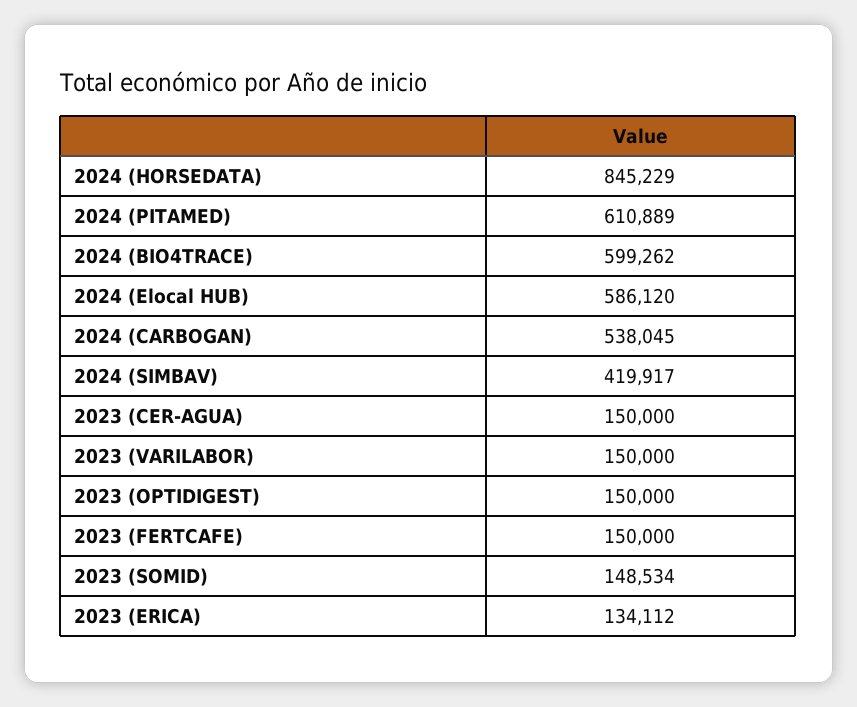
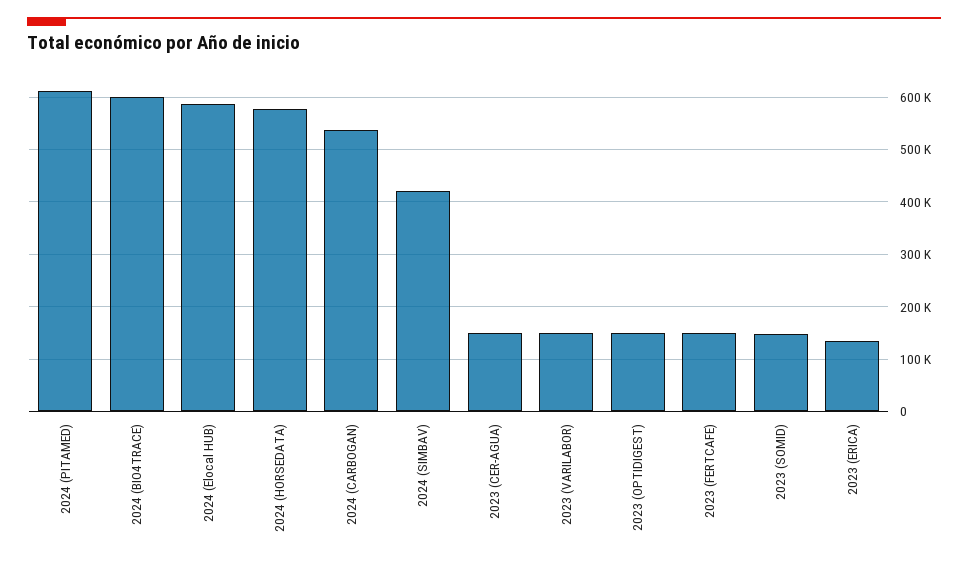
2024 (HORSEDATA): 845229 -> 580000

